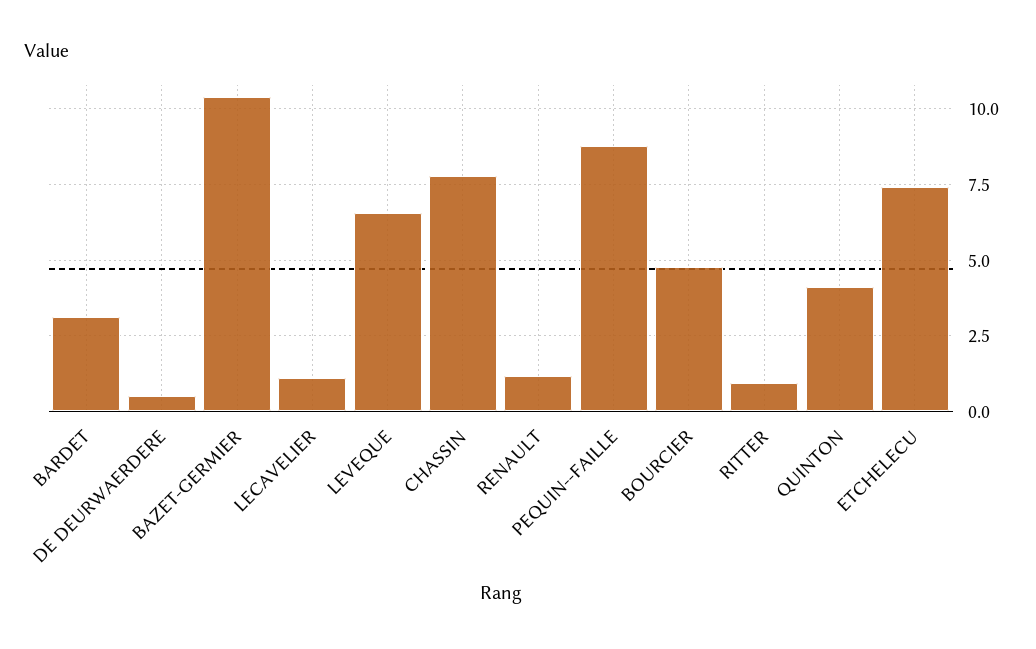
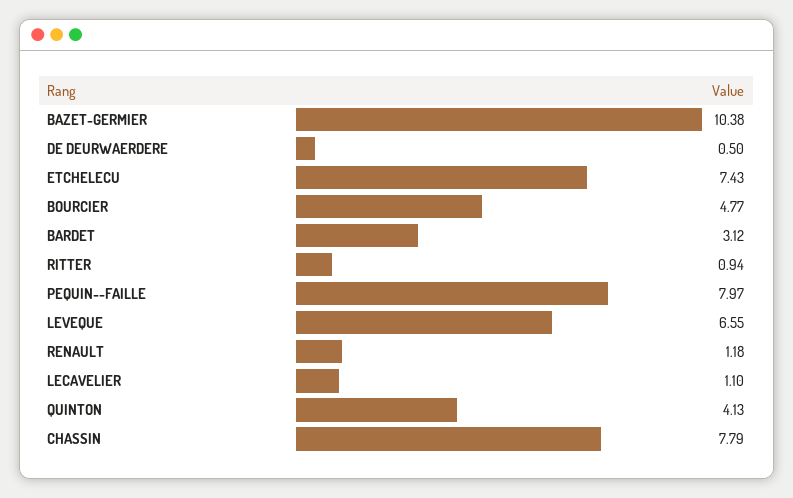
PEQUIN--FAILLE: 8.75 -> 7.97

